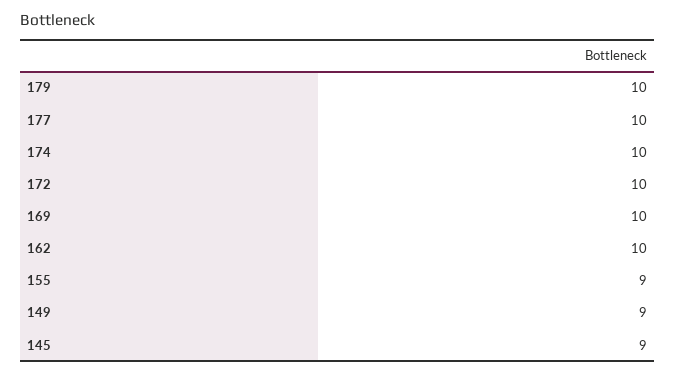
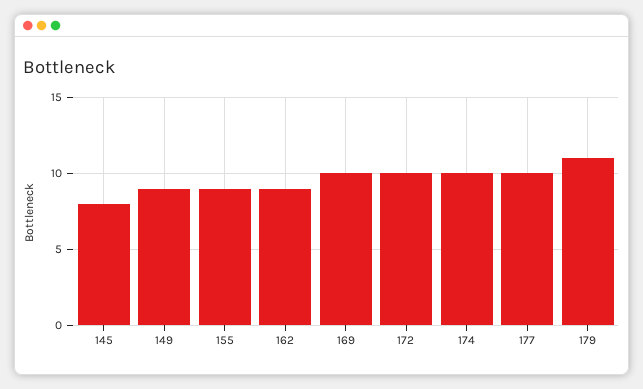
179: 10 -> 11
162: 10 -> 9
145: 9 -> 8

